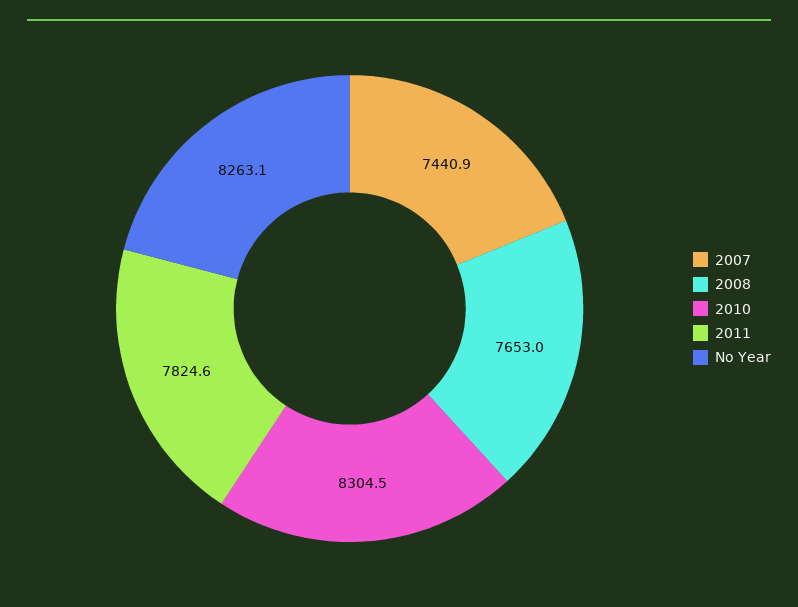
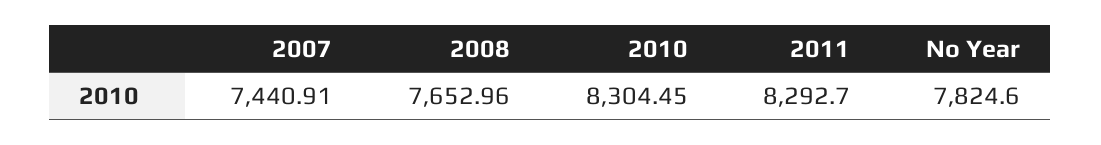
2011: 7824.6 -> 8292.7
No Year: 8263.1 -> 7824.6

